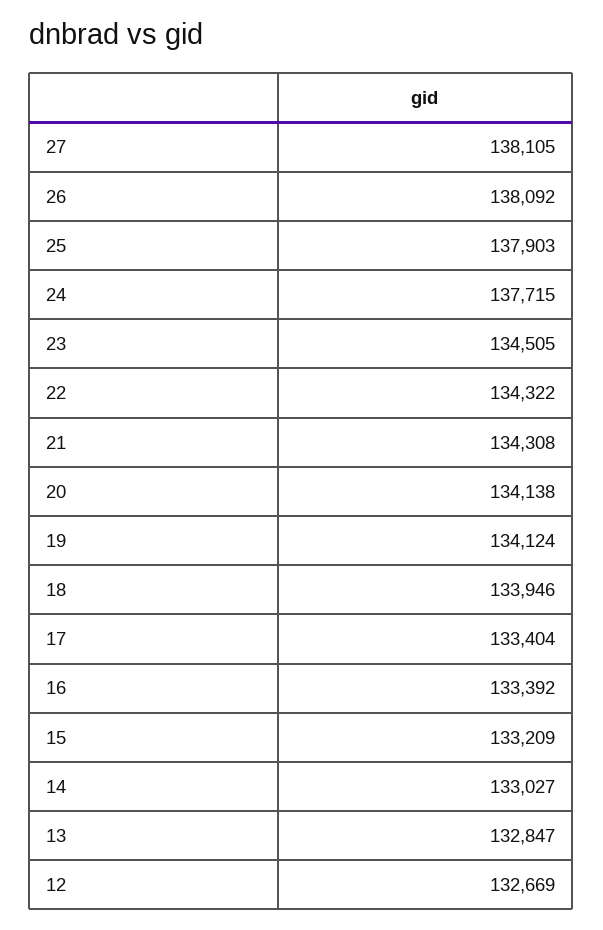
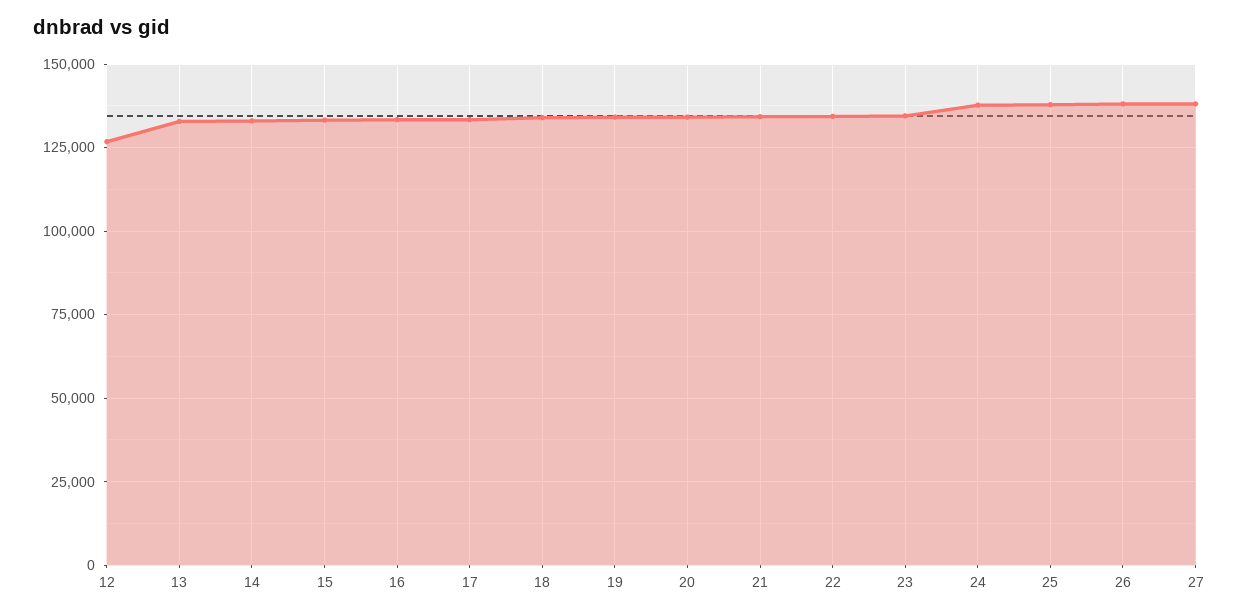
12: 132669 -> 127500

